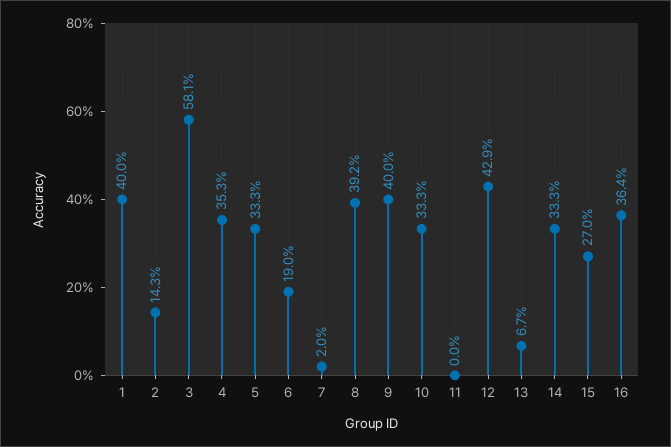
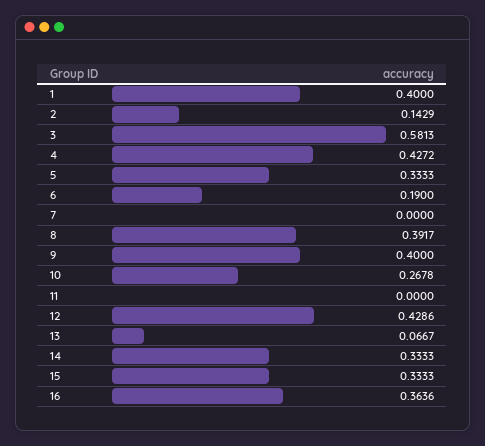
4: 0.353 -> 0.4272
7: 0.02 -> 0
10: 0.333 -> 0.2678
15: 0.27 -> 0.3333

